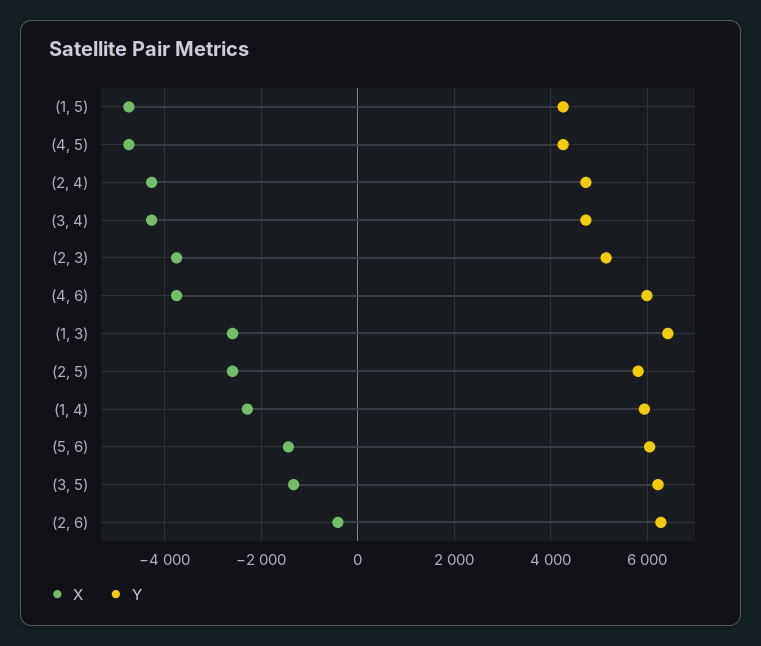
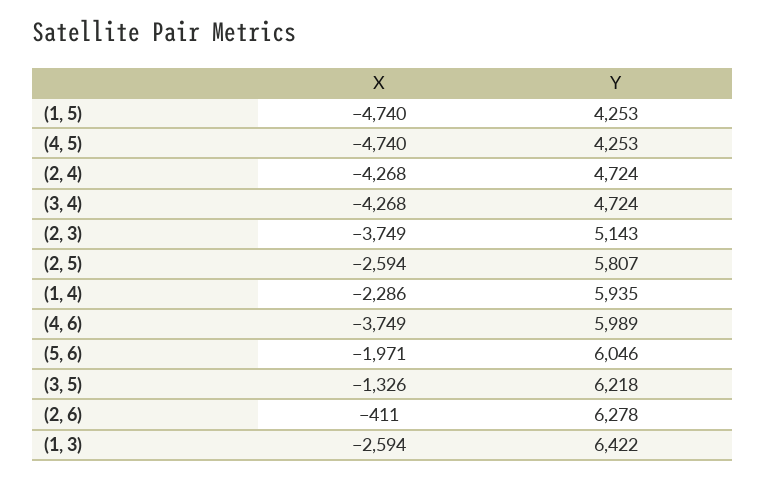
X, (5, 6): -1400 -> -1971

